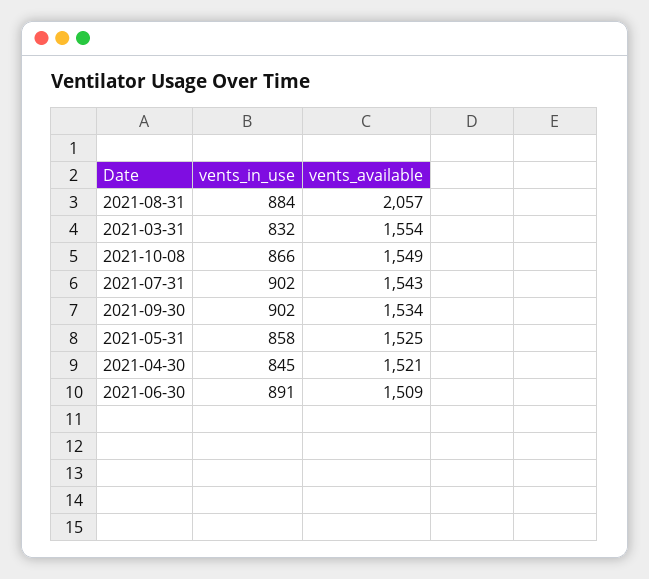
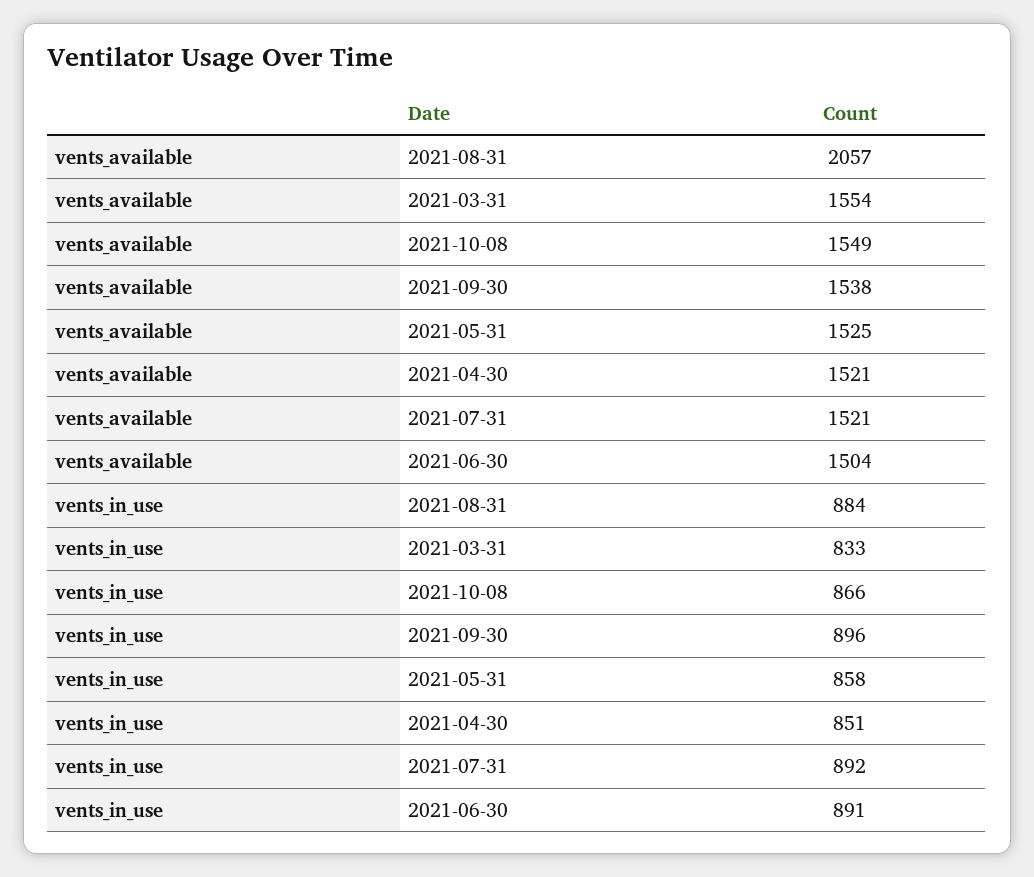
vents_in_use, 2021-03-31: 832 -> 833
vents_in_use, 2021-07-31: 902 -> 892
vents_available, 2021-07-31: 1543 -> 1521
vents_in_use, 2021-09-30: 902 -> 896
vents_available, 2021-09-30: 1534 -> 1538
vents_in_use, 2021-04-30: 845 -> 851
vents_available, 2021-06-30: 1509 -> 1504

